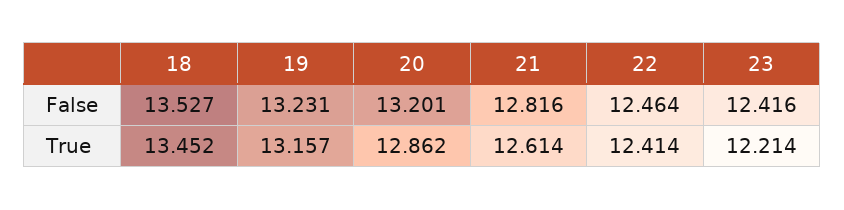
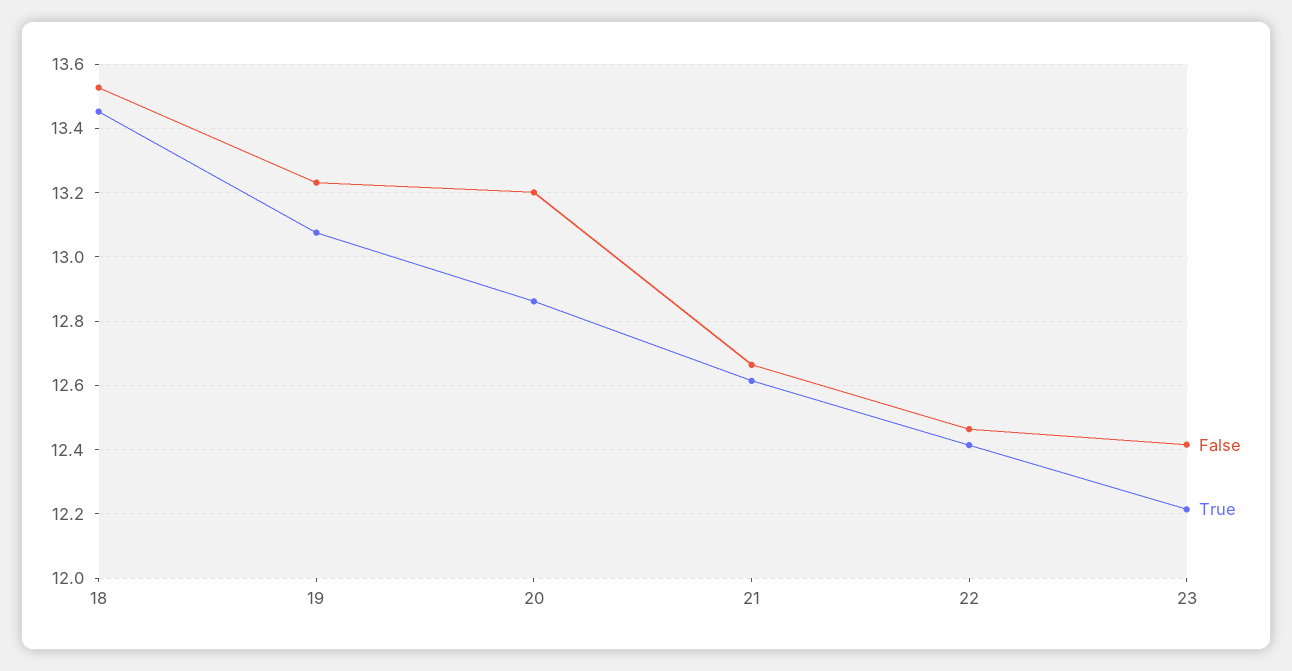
False, 21: 12.816 -> 12.66
True, 19: 13.157 -> 13.08

